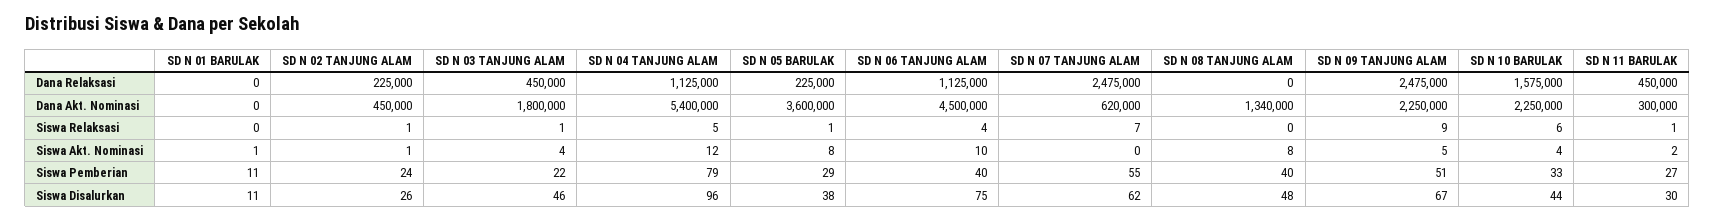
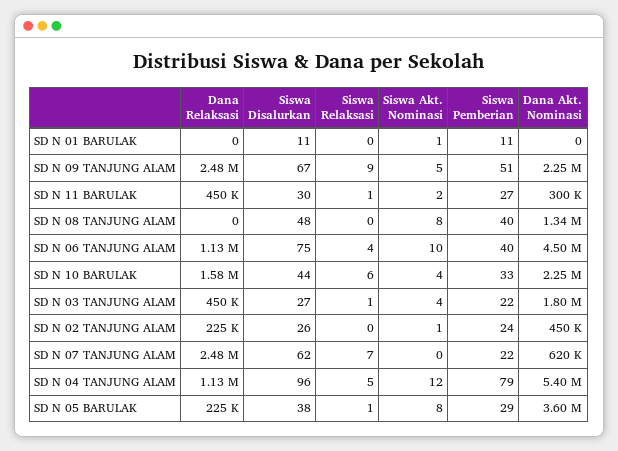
SD N 02 TANJUNG ALAM, Siswa Relaksasi: 1 -> 0
SD N 07 TANJUNG ALAM, Siswa Pemberian: 55 -> 22
SD N 03 TANJUNG ALAM, Siswa Disalurkan: 46 -> 27

